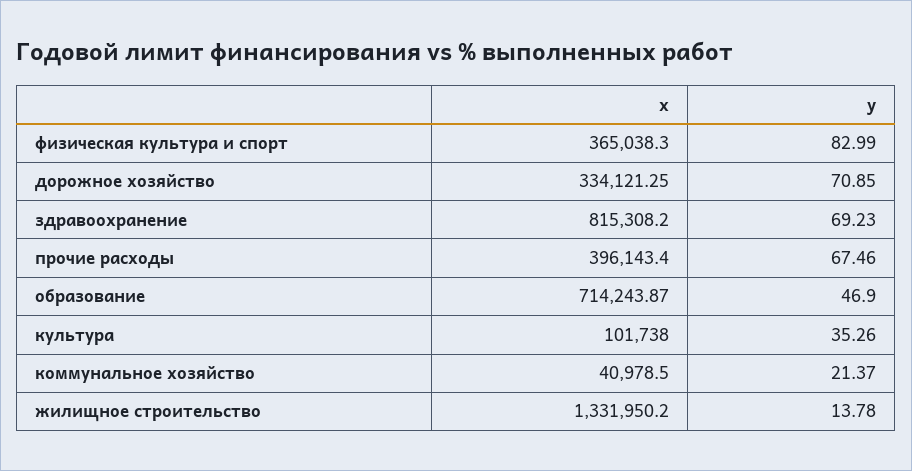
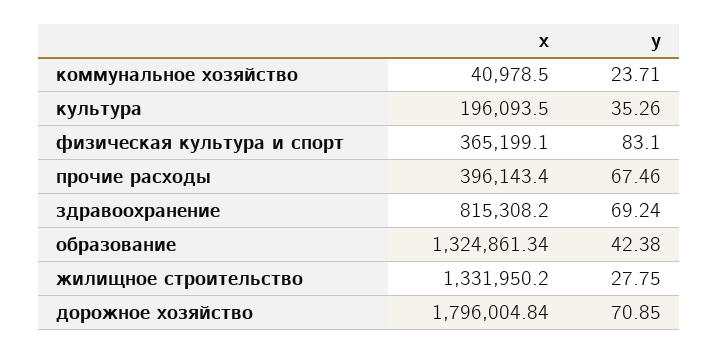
x, физическая культура и спорт: 365038.3 -> 365199.1
y, физическая культура и спорт: 82.99 -> 83.1
x, дорожное хозяйство: 334121.25 -> 1796004.84
y, здравоохранение: 69.23 -> 69.24
x, образование: 714243.87 -> 1324861.34
y, образование: 46.9 -> 42.38
x, культура: 101738 -> 196093.5
y, коммунальное хозяйство: 21.37 -> 23.71
y, жилищное строительство: 13.78 -> 27.75

